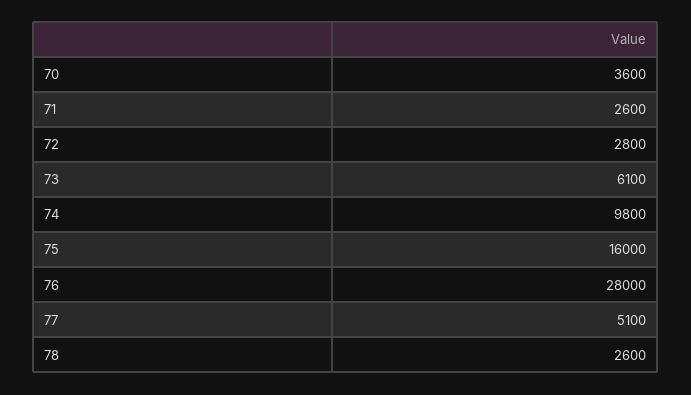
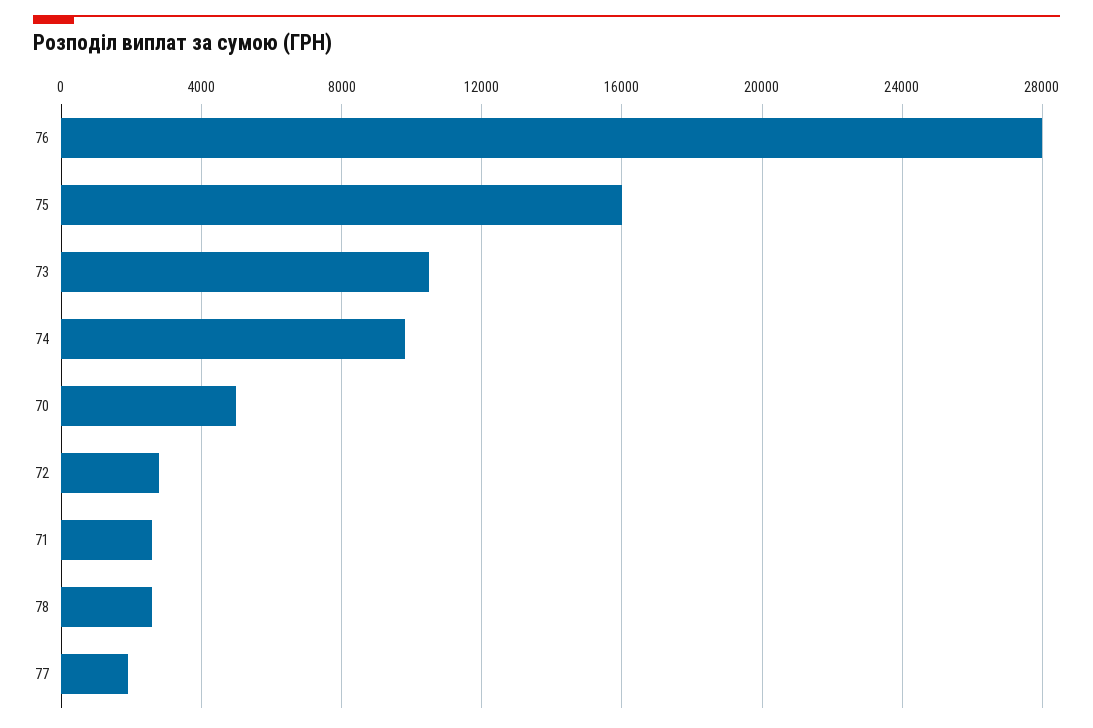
70: 3600 -> 5000
73: 6100 -> 10500
77: 5100 -> 2000

